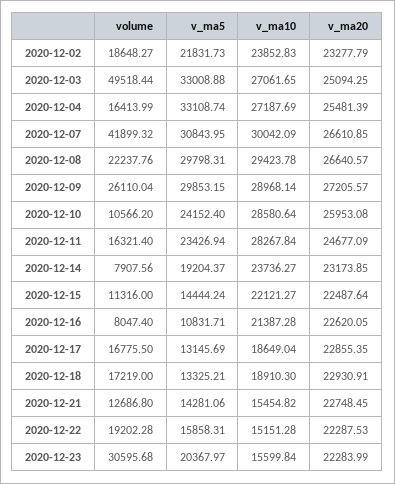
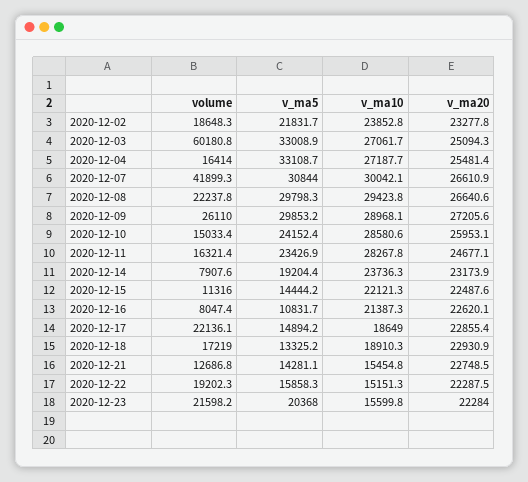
volume, 2020-12-03: 49518.44 -> 60180.8
volume, 2020-12-10: 10566.2 -> 15033.4
volume, 2020-12-17: 16775.5 -> 22136.1
v_ma5, 2020-12-17: 13145.69 -> 14894.2
volume, 2020-12-23: 30595.68 -> 21598.2

